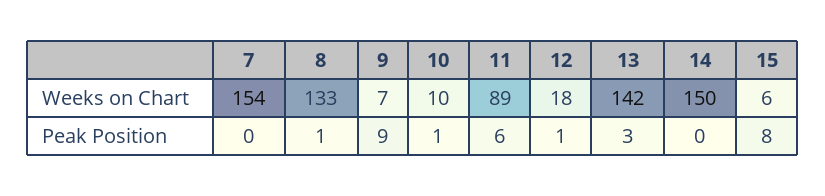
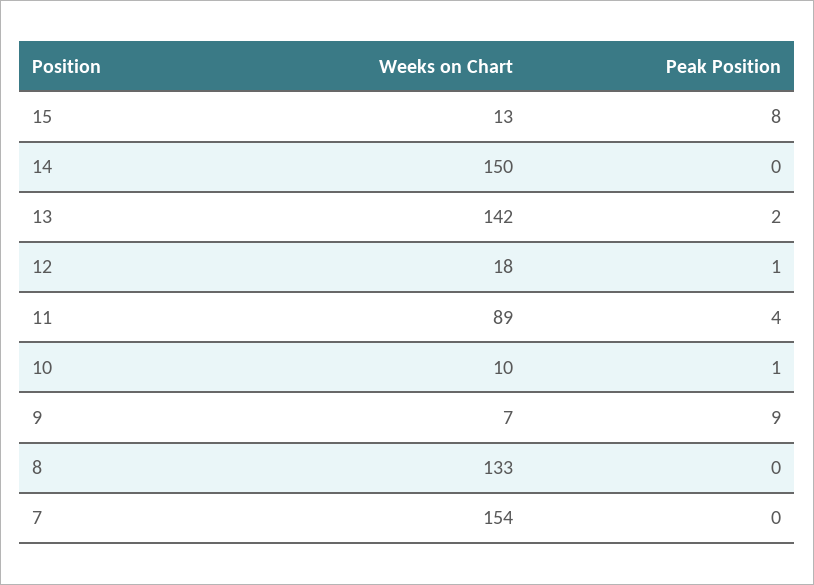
15, Weeks on Chart: 6 -> 13
8, Peak Position: 1 -> 0
11, Peak Position: 6 -> 4
13, Peak Position: 3 -> 2

